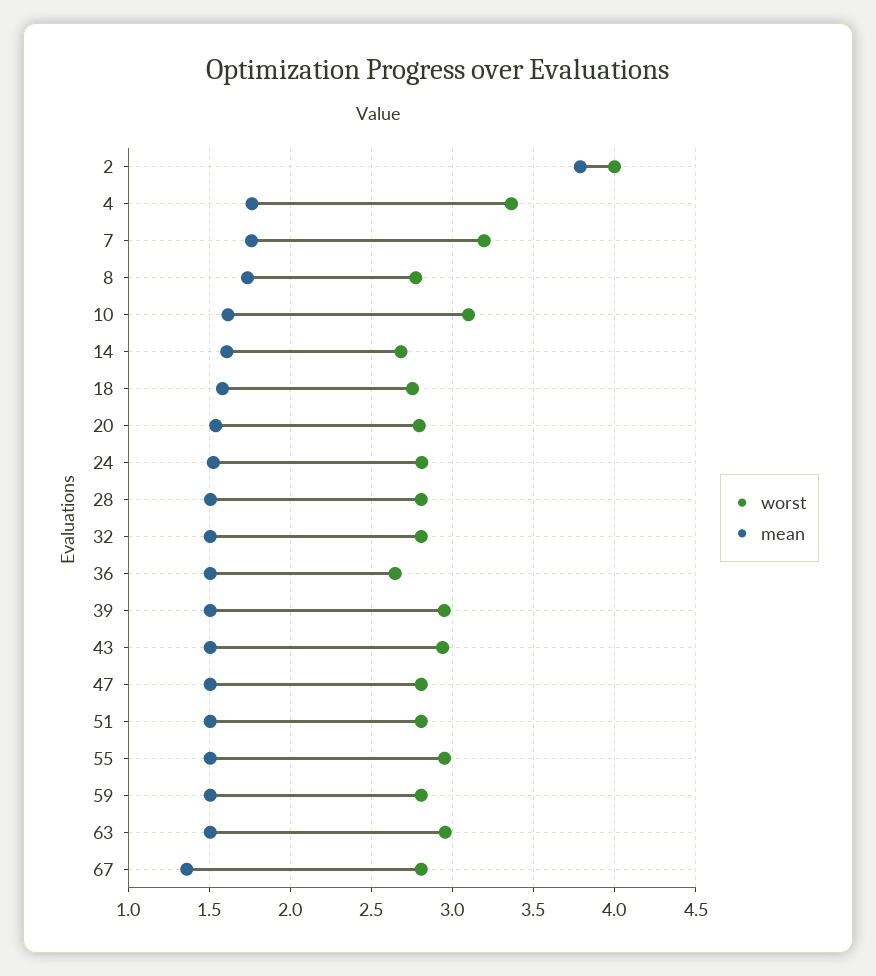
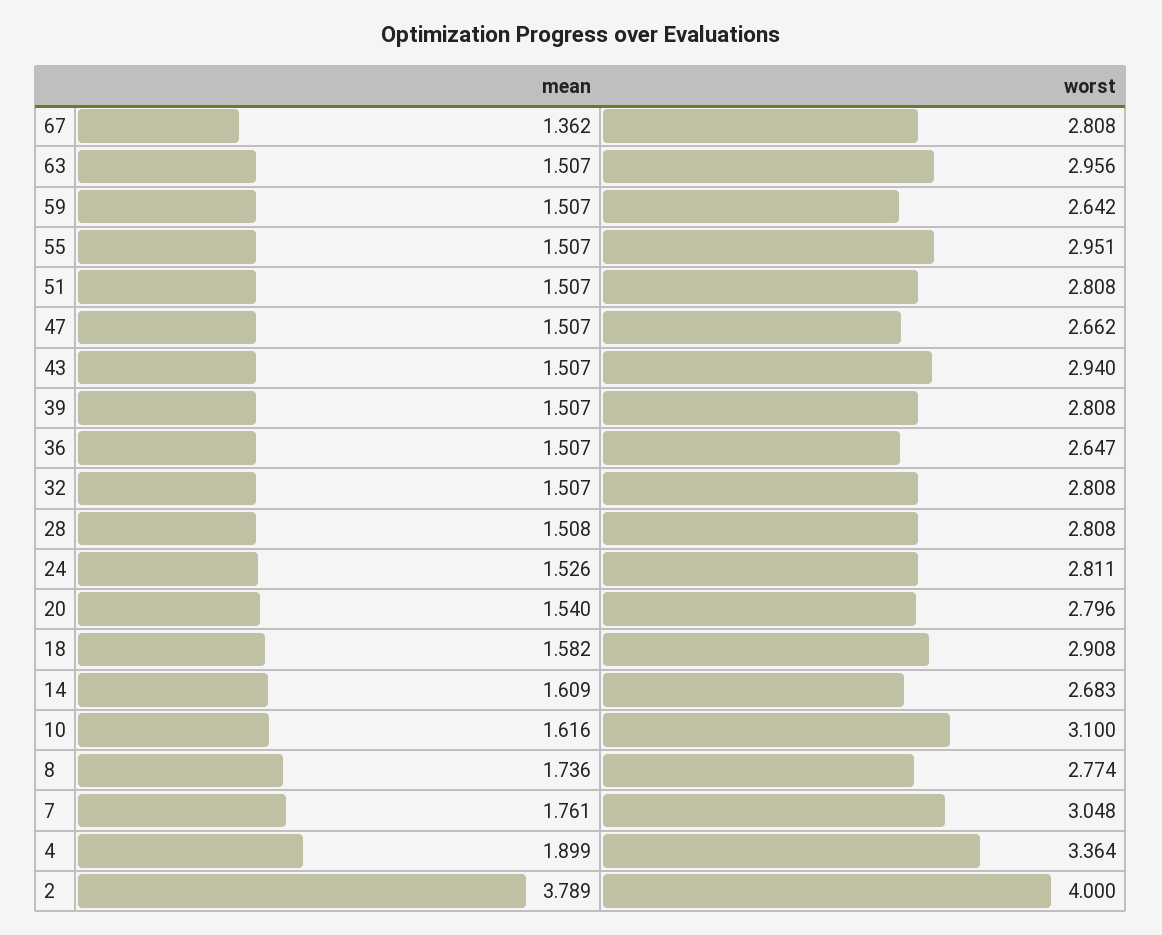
mean, 4: 1.75 -> 1.899
worst, 7: 3.2 -> 3.048
worst, 18: 2.75 -> 2.908
worst, 39: 2.95 -> 2.808
worst, 47: 2.8 -> 2.662
worst, 59: 2.8 -> 2.642

